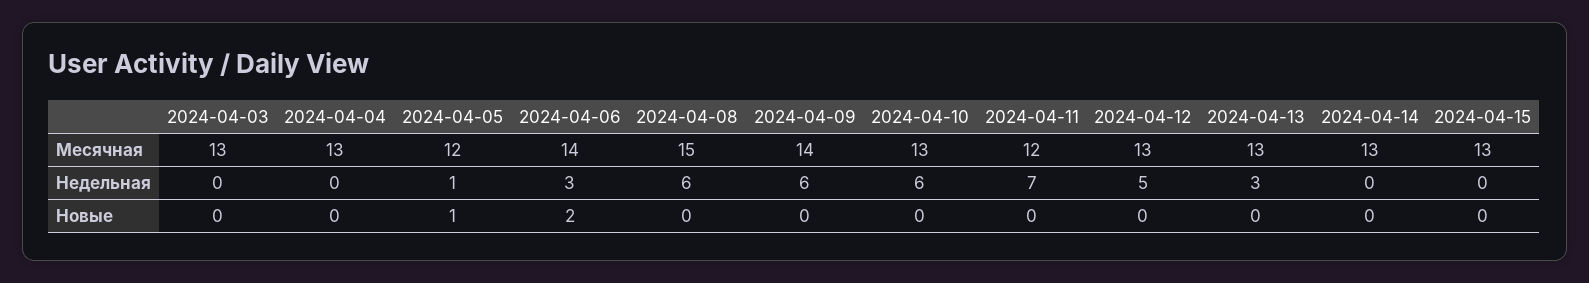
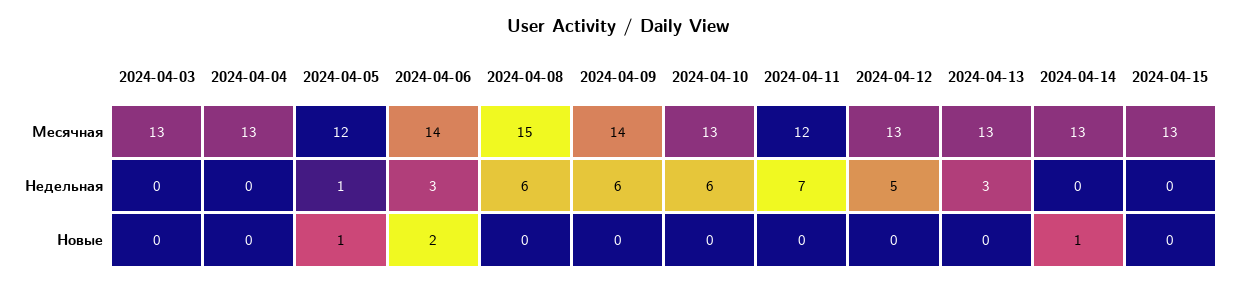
2024-04-14, Новые: 0 -> 1

